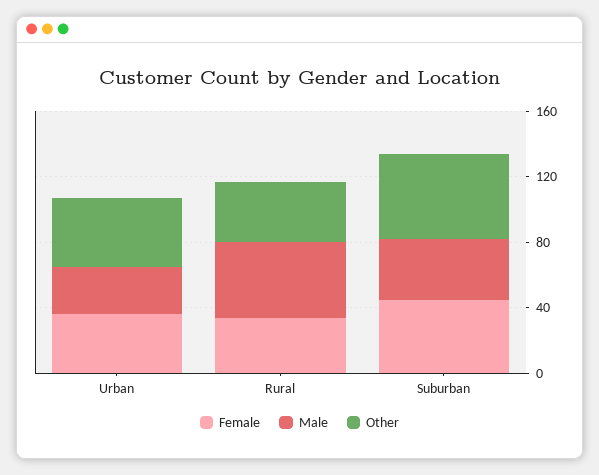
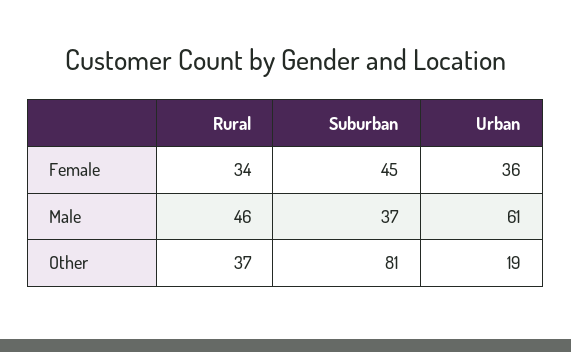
Male, Urban: 30 -> 61
Other, Urban: 40 -> 19
Other, Suburban: 50 -> 81

